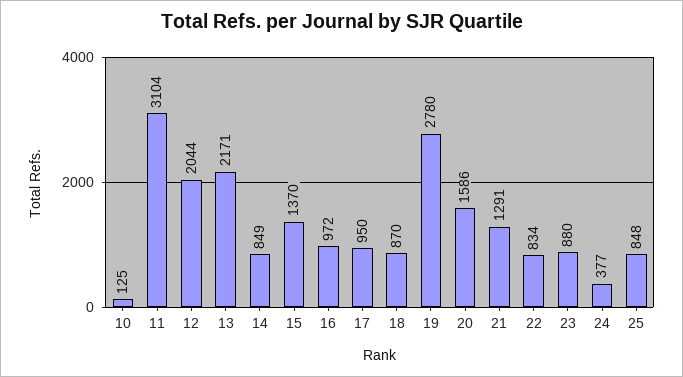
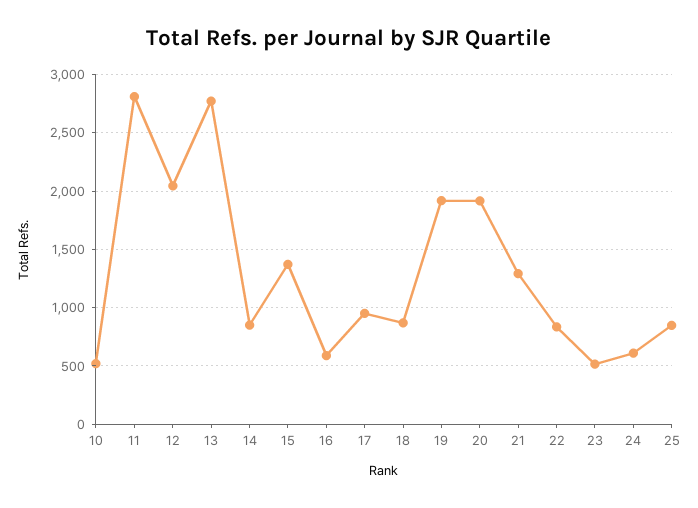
10: 125 -> 500
11: 3104 -> 2800
13: 2171 -> 2800
16: 972 -> 600
19: 2780 -> 1900
20: 1586 -> 1900
23: 880 -> 500
24: 377 -> 600

